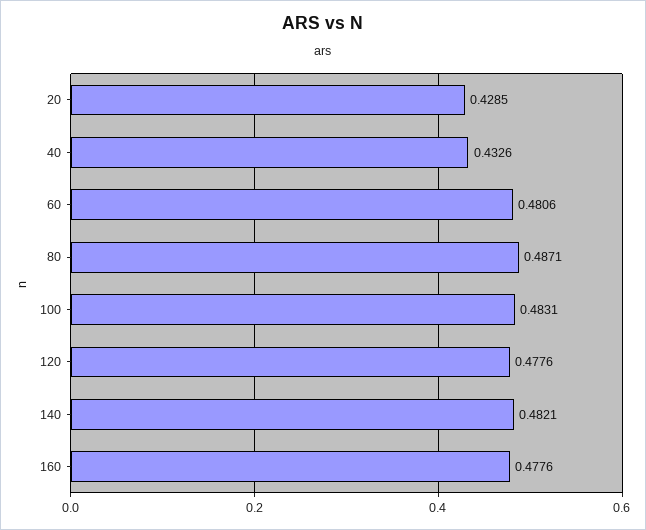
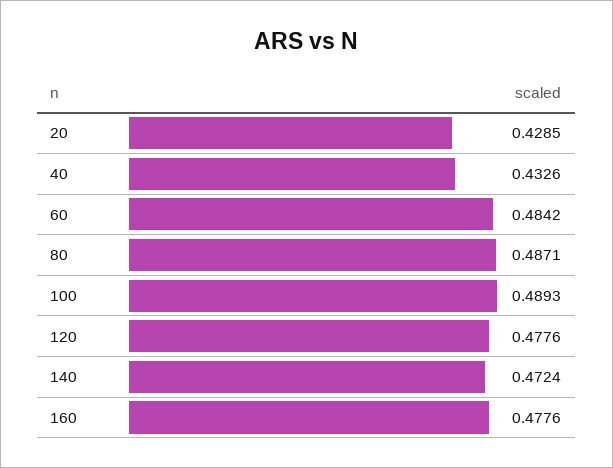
60: 0.4806 -> 0.4842
100: 0.4831 -> 0.4893
140: 0.4821 -> 0.4724

